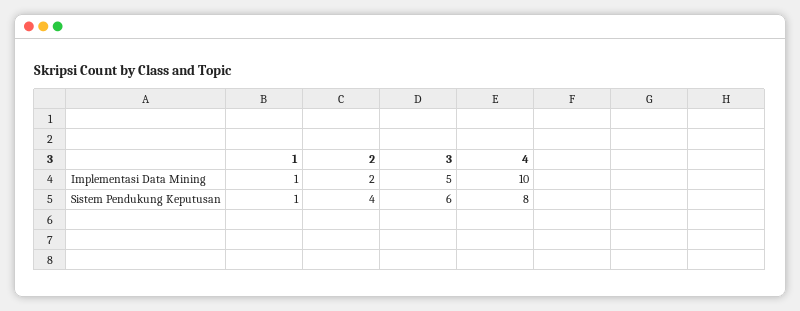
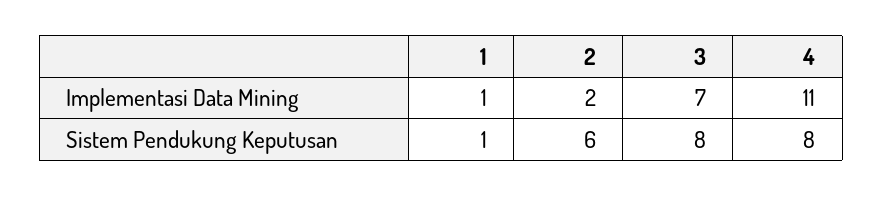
3, Implementasi Data Mining: 5 -> 7
4, Implementasi Data Mining: 10 -> 11
2, Sistem Pendukung Keputusan: 4 -> 6
3, Sistem Pendukung Keputusan: 6 -> 8

